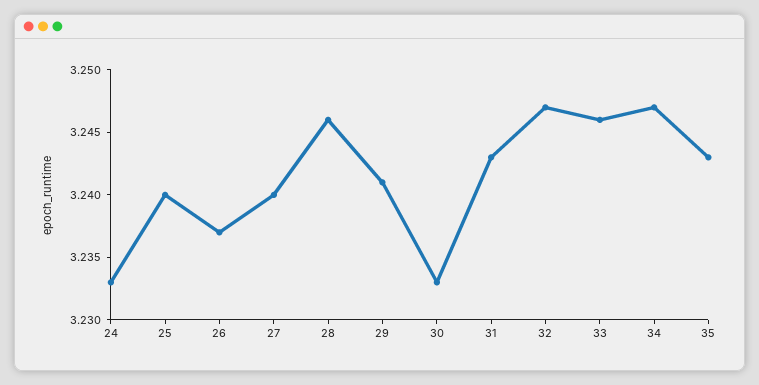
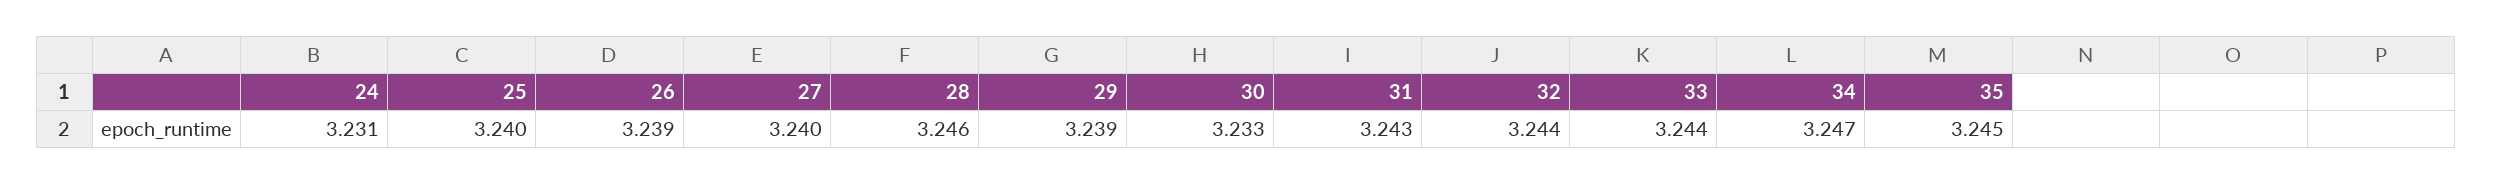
24: 3.233 -> 3.231
26: 3.237 -> 3.239
29: 3.241 -> 3.239
32: 3.247 -> 3.244
33: 3.246 -> 3.244
35: 3.243 -> 3.245

